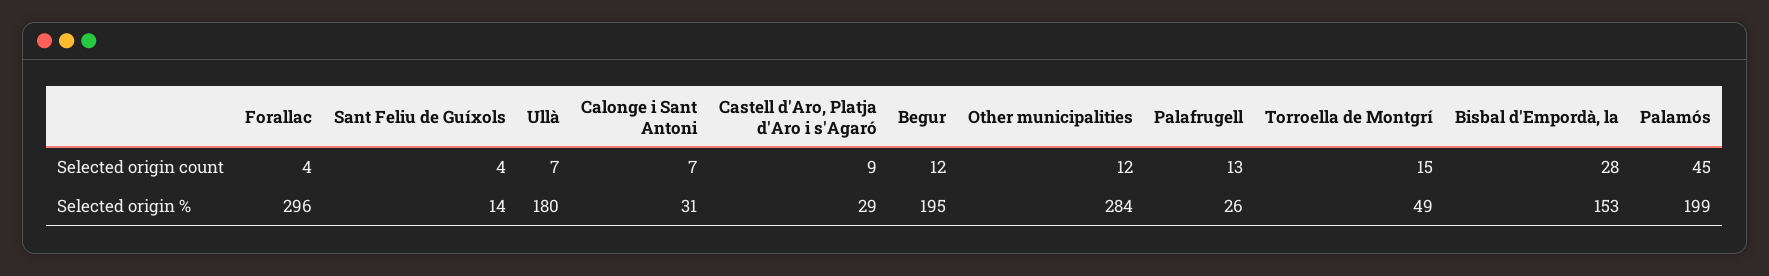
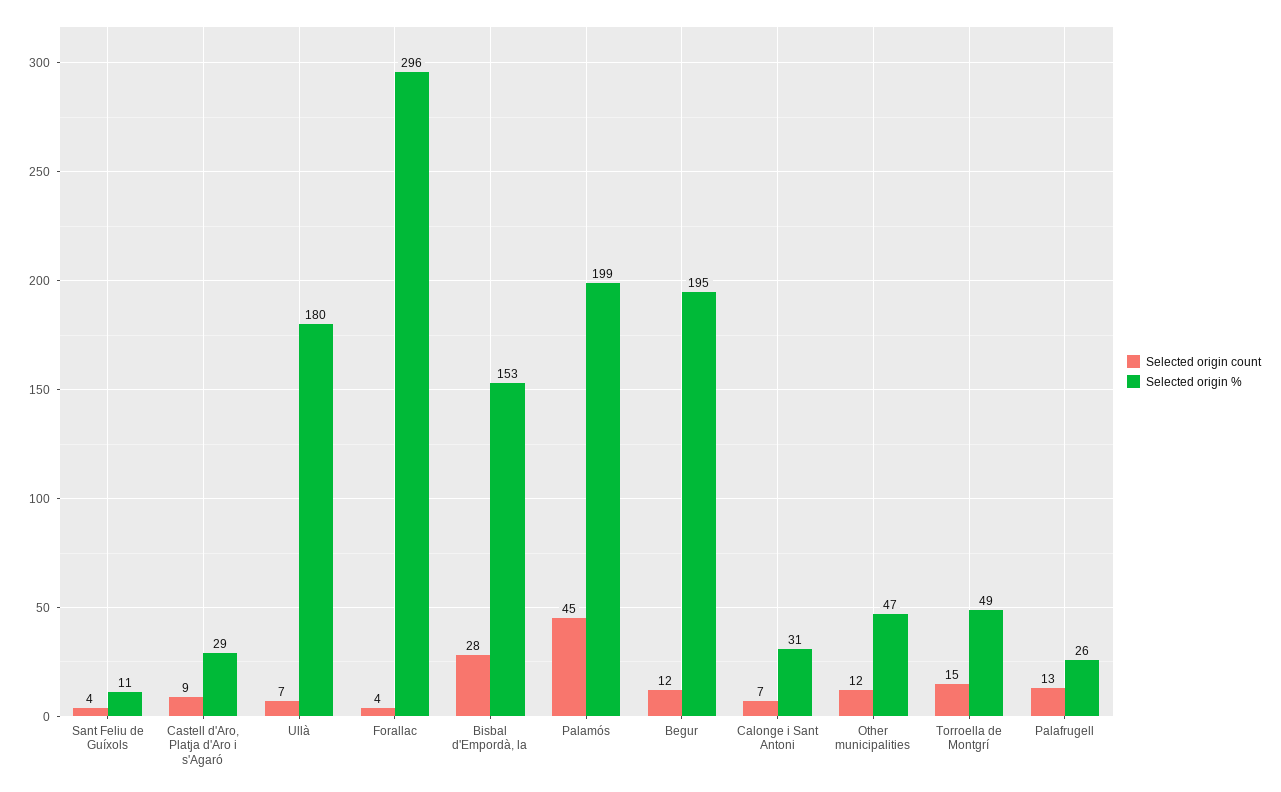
Selected origin %, Sant Feliu de Guíxols: 14 -> 11
Selected origin %, Other municipalities: 284 -> 47

